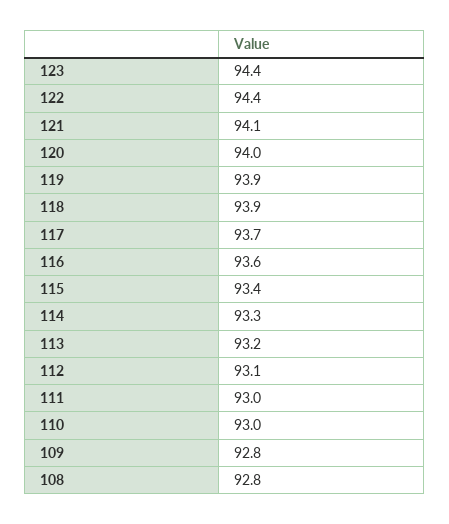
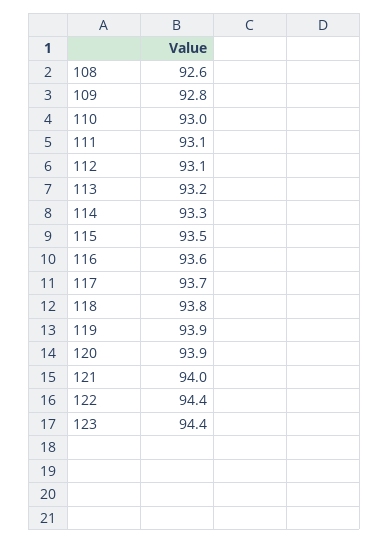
121: 94.1 -> 94
120: 94 -> 93.9
118: 93.9 -> 93.8
115: 93.4 -> 93.5
111: 93 -> 93.1
108: 92.8 -> 92.6

